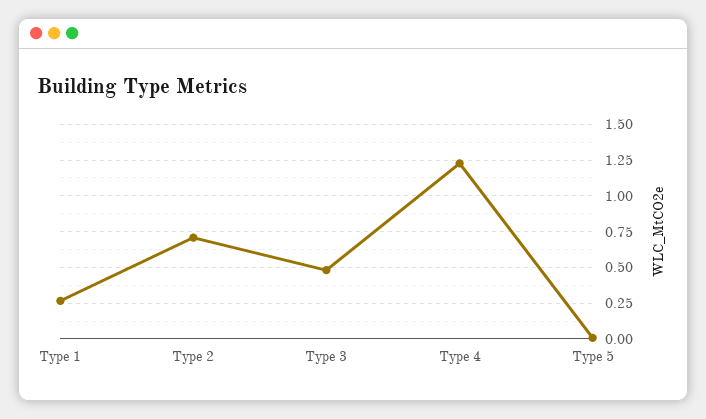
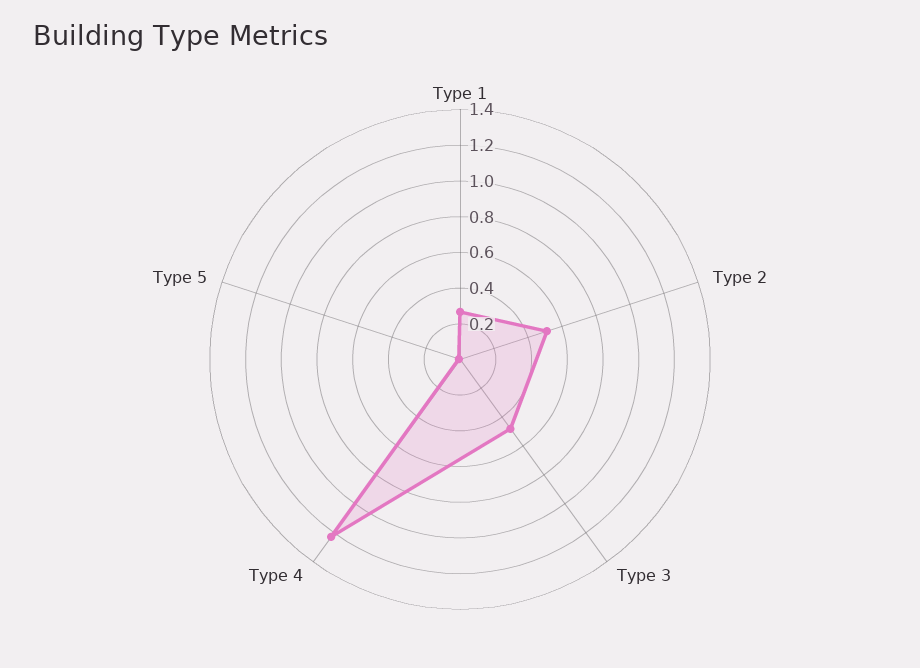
Type 2: 0.7 -> 0.5

